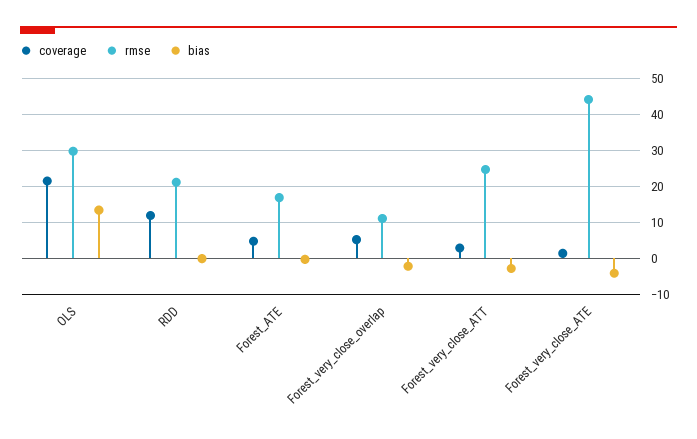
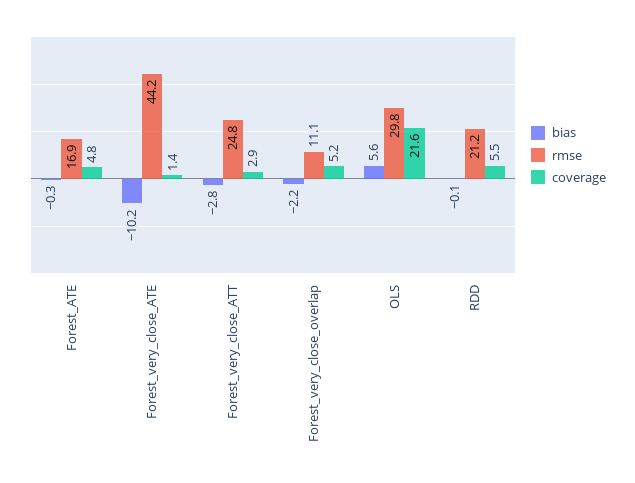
bias, OLS: 14 -> 5.6
coverage, RDD: 12 -> 5.5
bias, Forest_very_close_ATE: -4 -> -10.2

